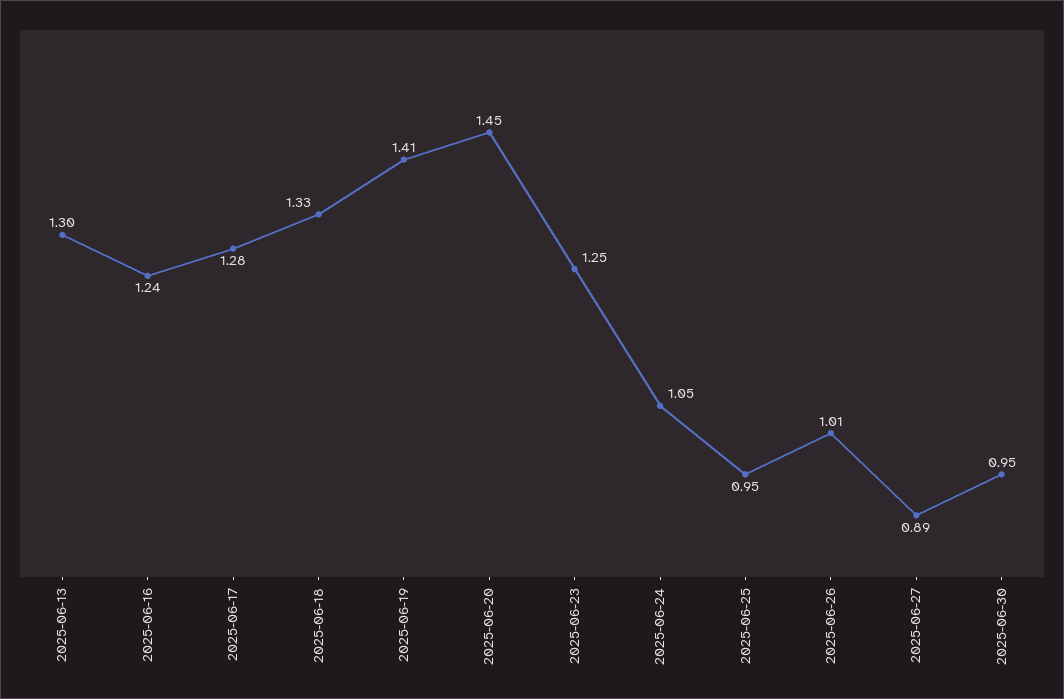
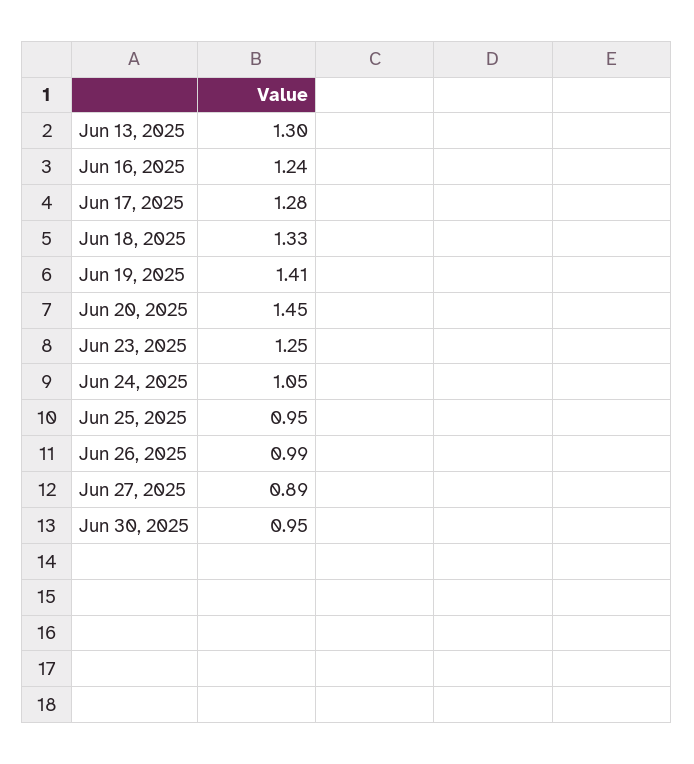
2025-06-26: 1.01 -> 0.99

